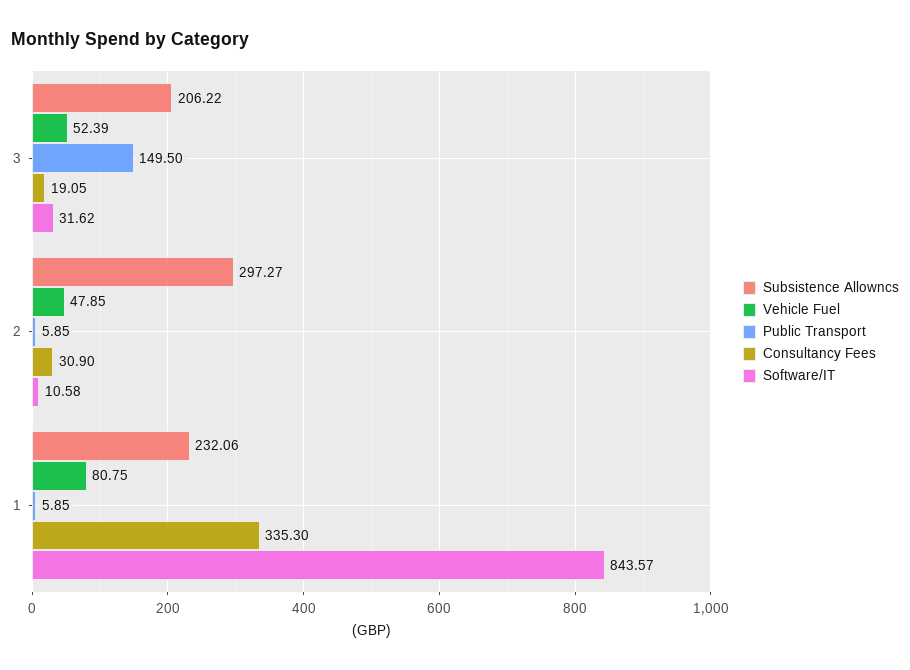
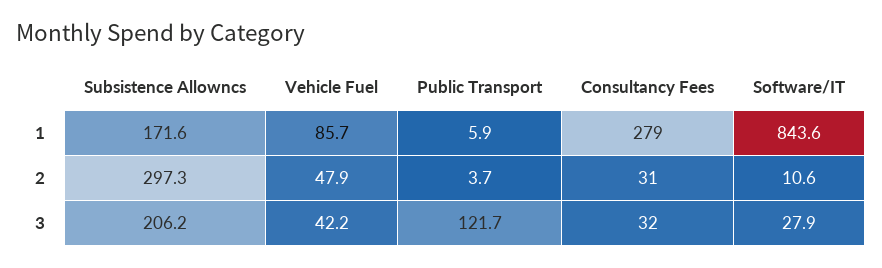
Vehicle Fuel, 3: 52.39 -> 42.2
Public Transport, 3: 149.5 -> 121.7
Consultancy Fees, 3: 19.05 -> 32
Software/IT, 3: 31.62 -> 27.9
Public Transport, 2: 5.85 -> 3.7
Subsistence Allowncs, 1: 232.06 -> 171.6
Vehicle Fuel, 1: 80.75 -> 85.7
Consultancy Fees, 1: 335.3 -> 279

